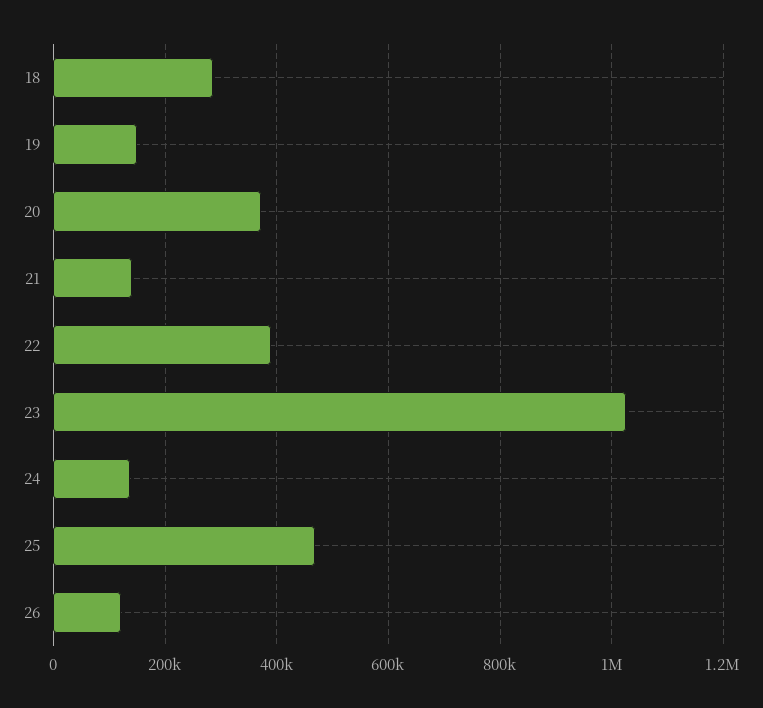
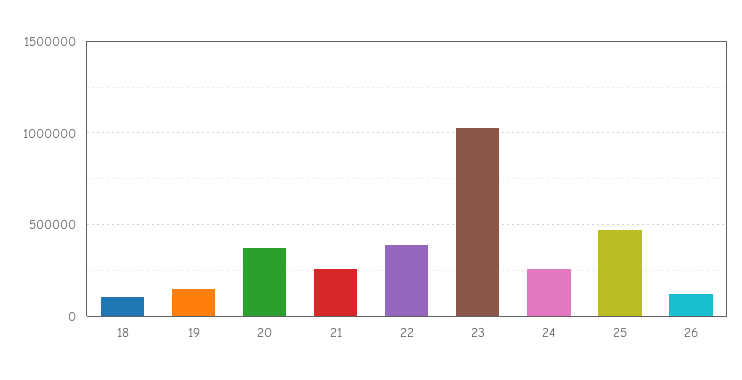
18: 280000 -> 100000
21: 140000 -> 250000
24: 140000 -> 250000

